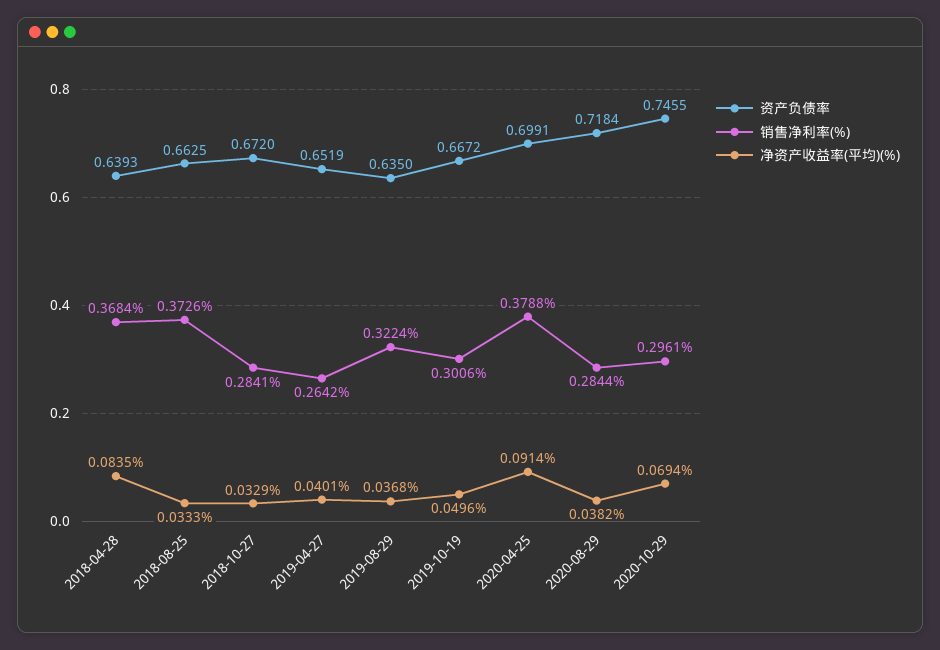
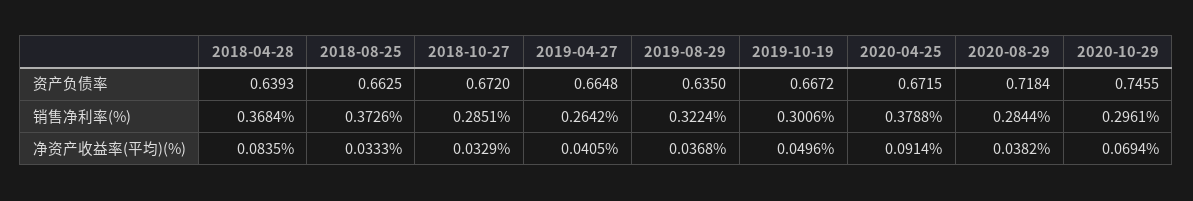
销售净利率(%), 2018-10-27: 0.2841 -> 0.2851
资产负债率, 2019-04-27: 0.6519 -> 0.6648
净资产收益率(平均)(%), 2019-04-27: 0.0401 -> 0.0405
资产负债率, 2020-04-25: 0.6991 -> 0.6715

